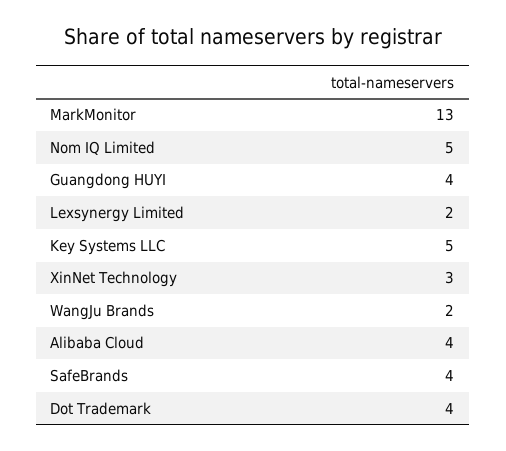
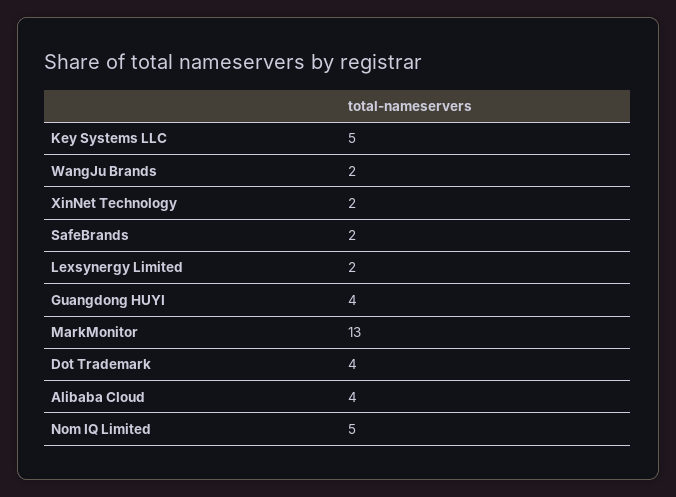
XinNet Technology: 3 -> 2
SafeBrands: 4 -> 2

